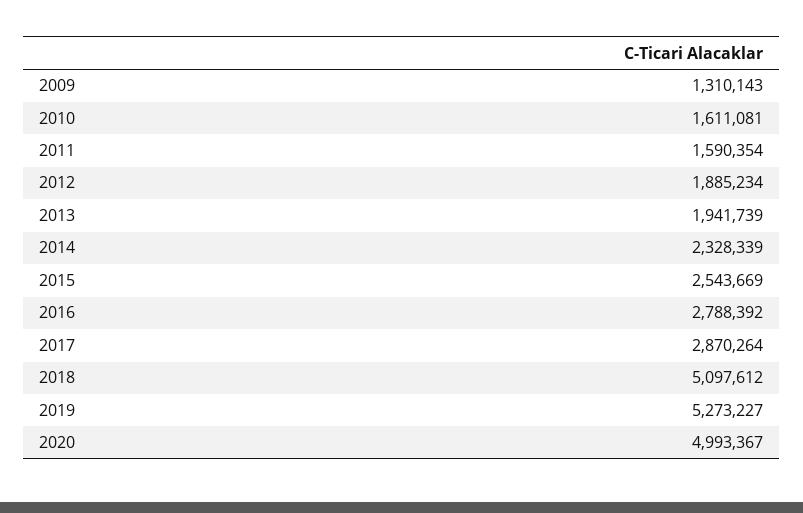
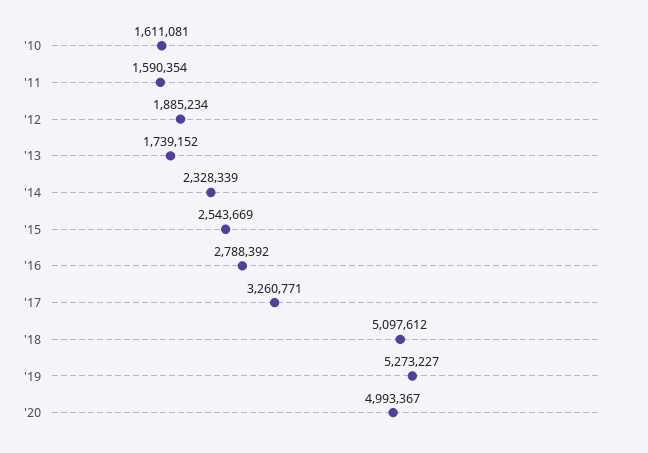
2009: 1310143 -> none
2013: 1941739 -> 1739152
2017: 2870264 -> 3260771

